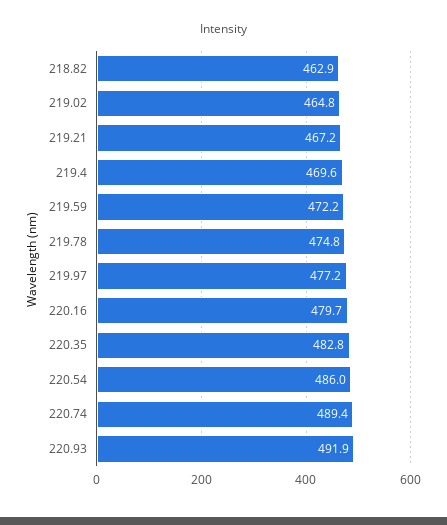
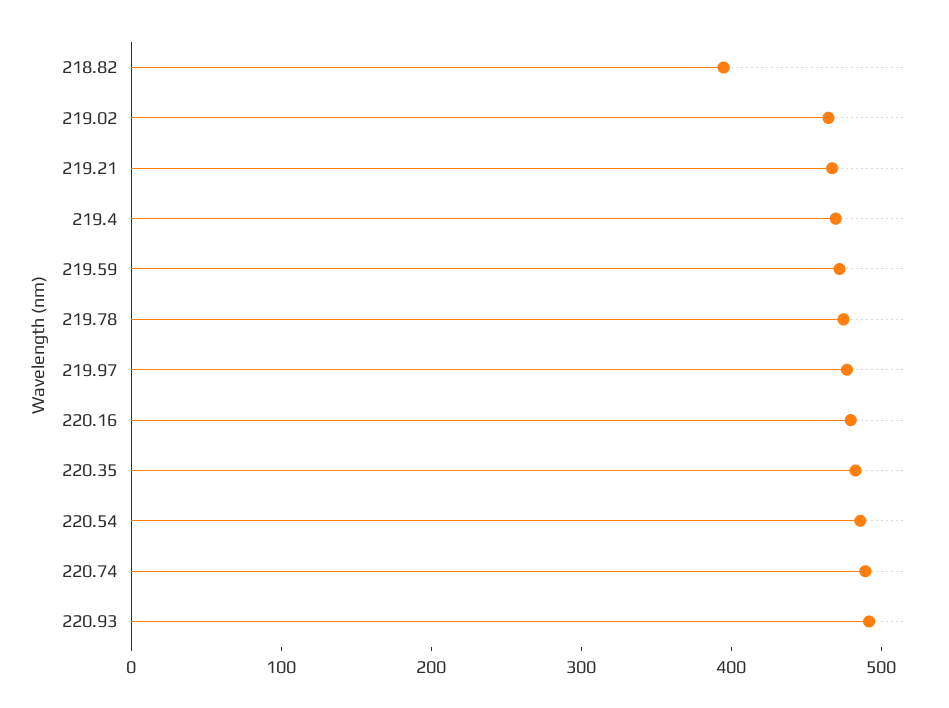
218.82: 462.9 -> 400

